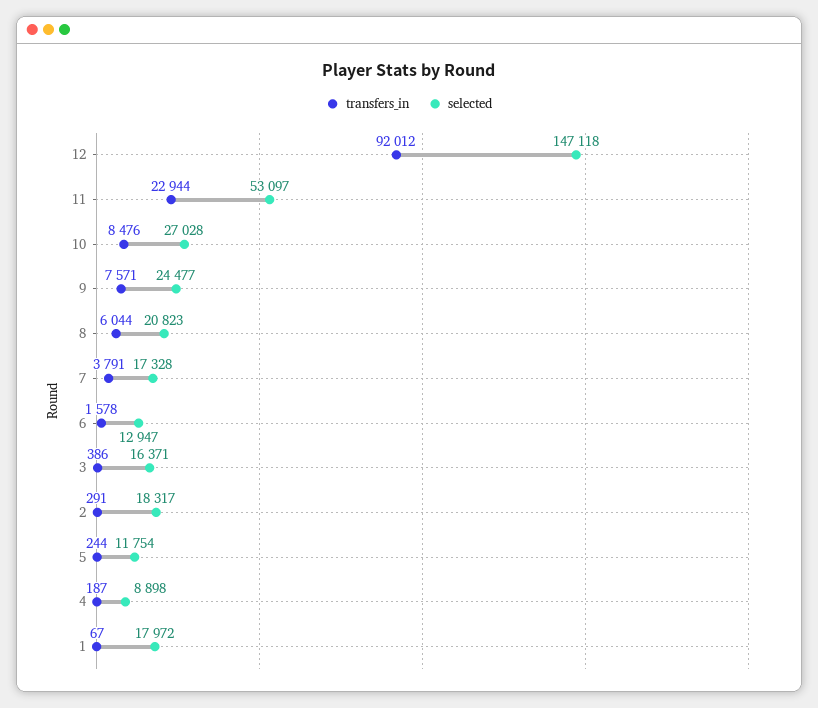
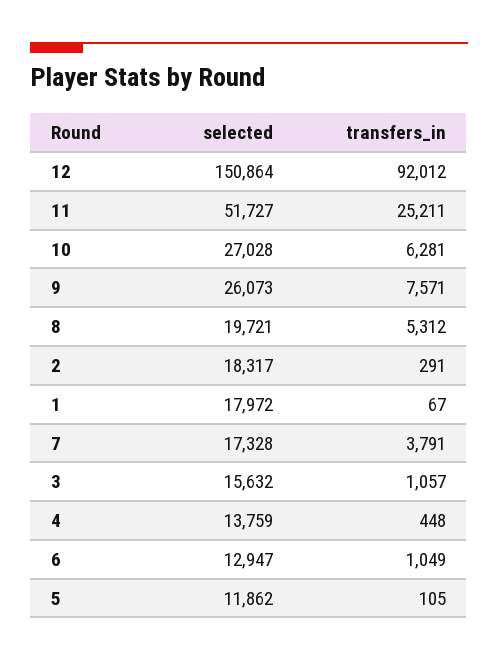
selected, 12: 147118 -> 150864
transfers_in, 11: 22944 -> 25211
selected, 11: 53097 -> 51727
transfers_in, 10: 8476 -> 6281
selected, 9: 24477 -> 26073
transfers_in, 8: 6044 -> 5312
selected, 8: 20823 -> 19721
transfers_in, 6: 1578 -> 1049
transfers_in, 3: 386 -> 1057
selected, 3: 16371 -> 15632
transfers_in, 5: 244 -> 105
selected, 5: 11754 -> 11862
transfers_in, 4: 187 -> 448
selected, 4: 8898 -> 13759

